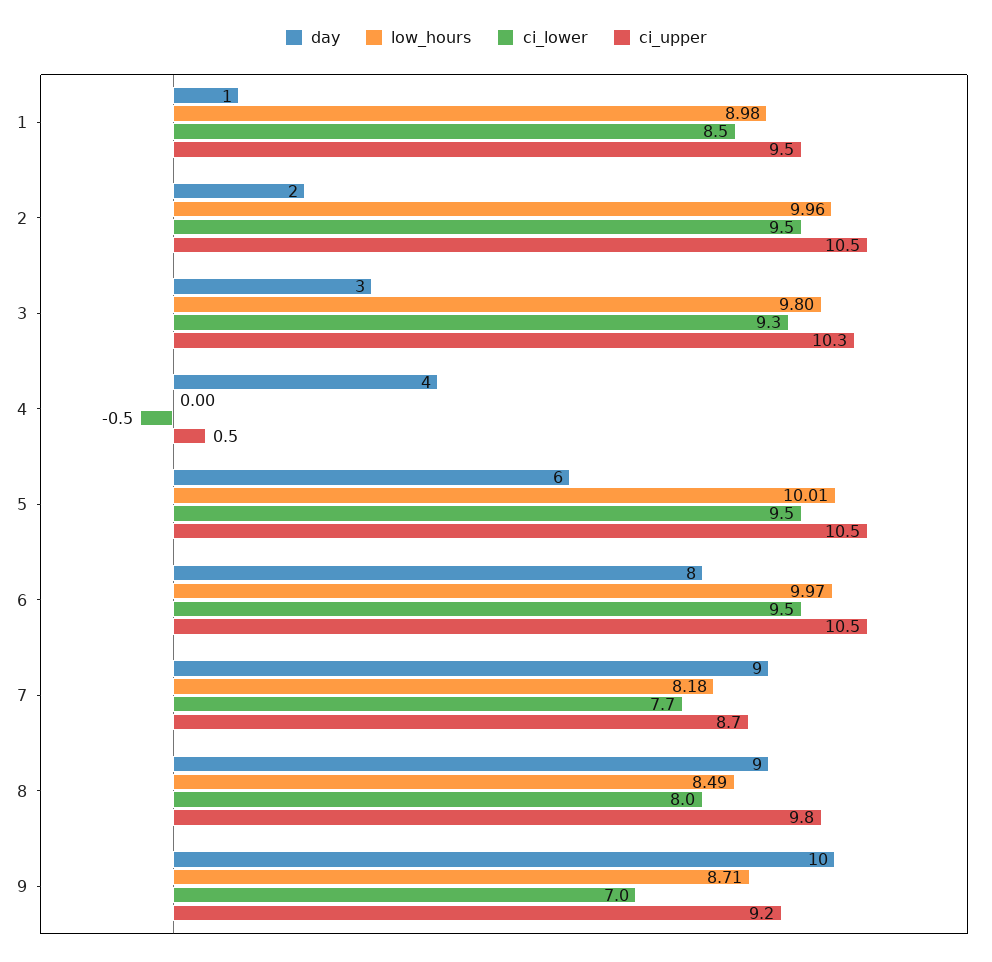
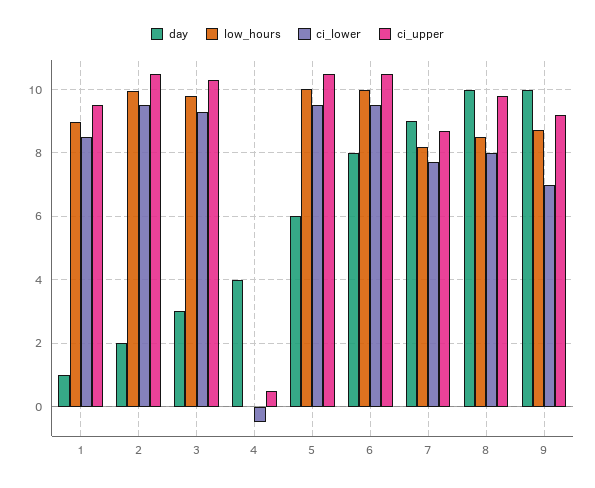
day, 8: 9 -> 10

